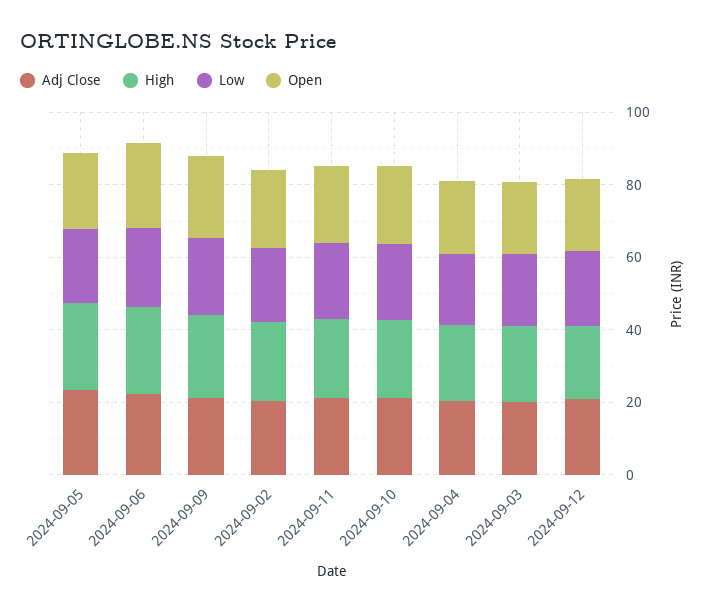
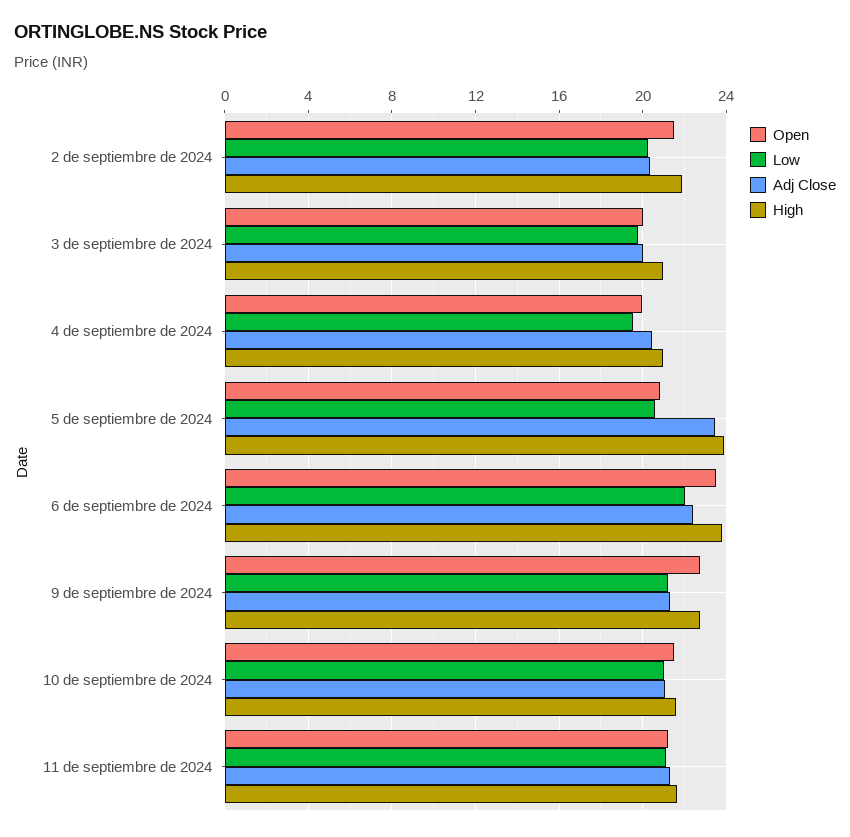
Adj Close, 2024-09-12: 20 -> none
High, 2024-09-12: 20 -> none
Low, 2024-09-12: 20 -> none
Open, 2024-09-12: 20 -> none

